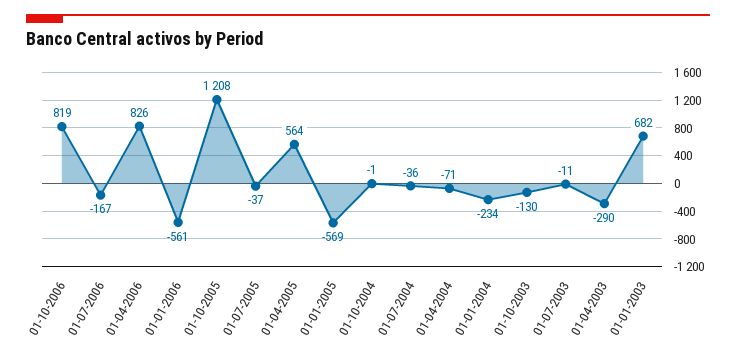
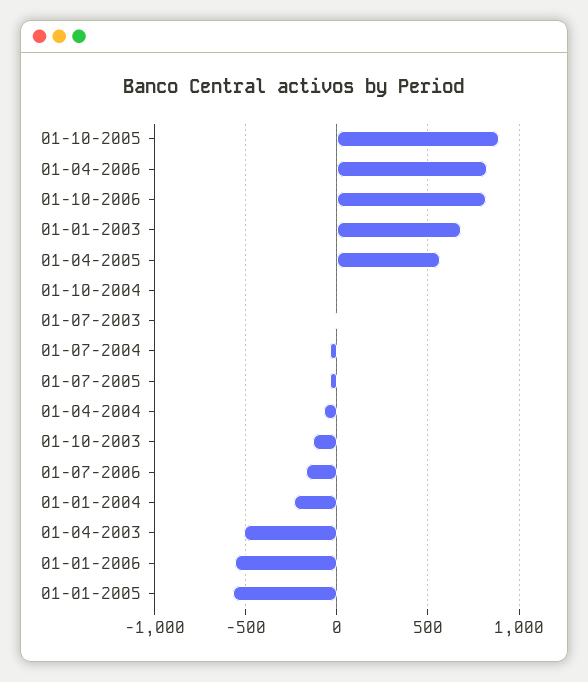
01-10-2005: 1208 -> 900
01-04-2003: -290 -> -500

